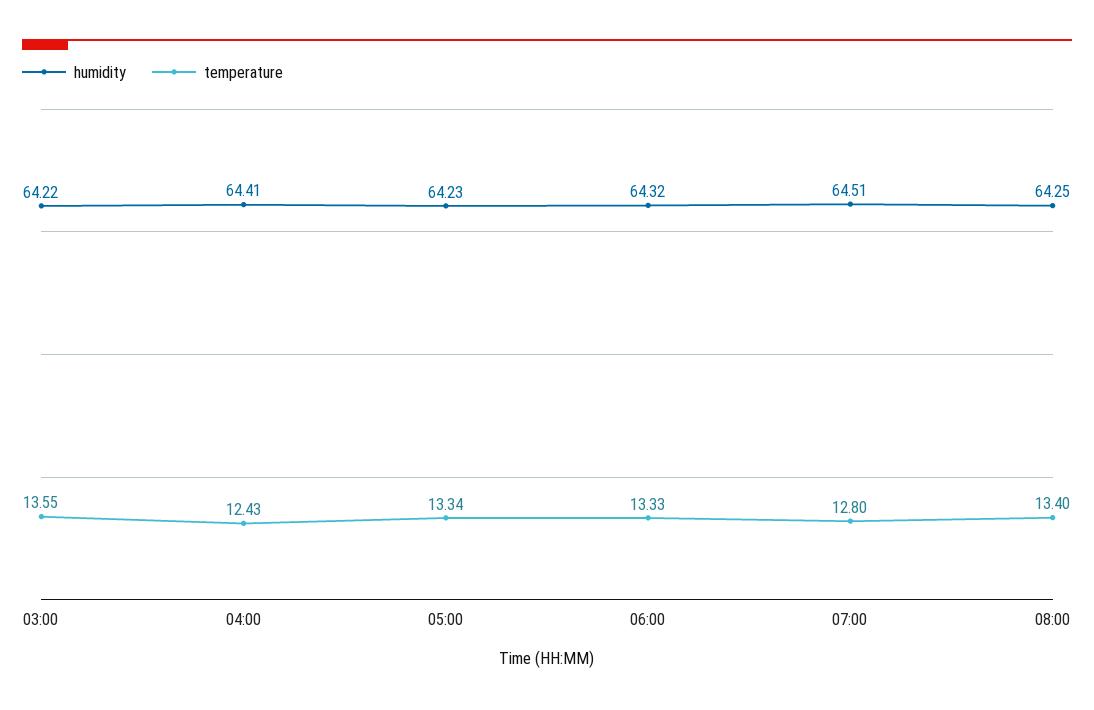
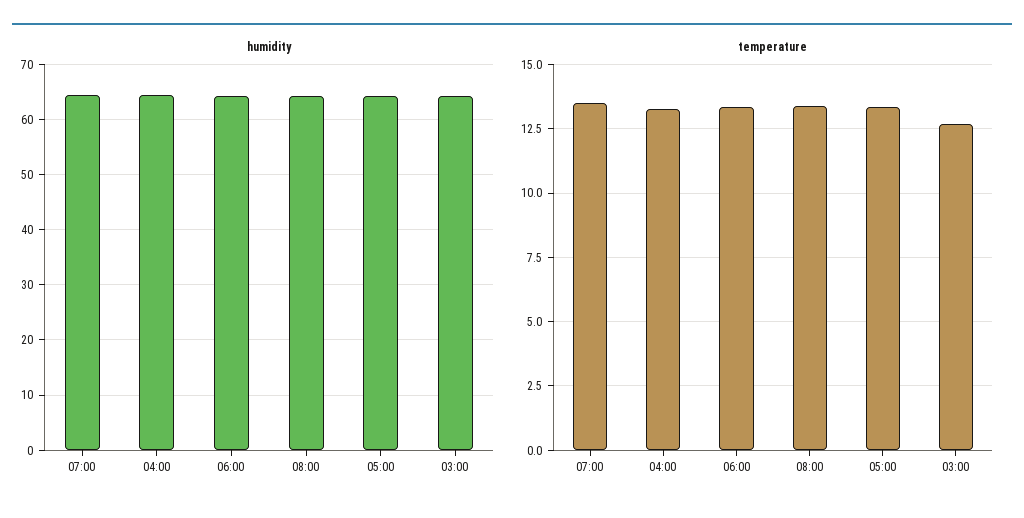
temperature, 03:00: 13.55 -> 12.75
temperature, 04:00: 12.43 -> 13.25
temperature, 07:00: 12.8 -> 13.5

